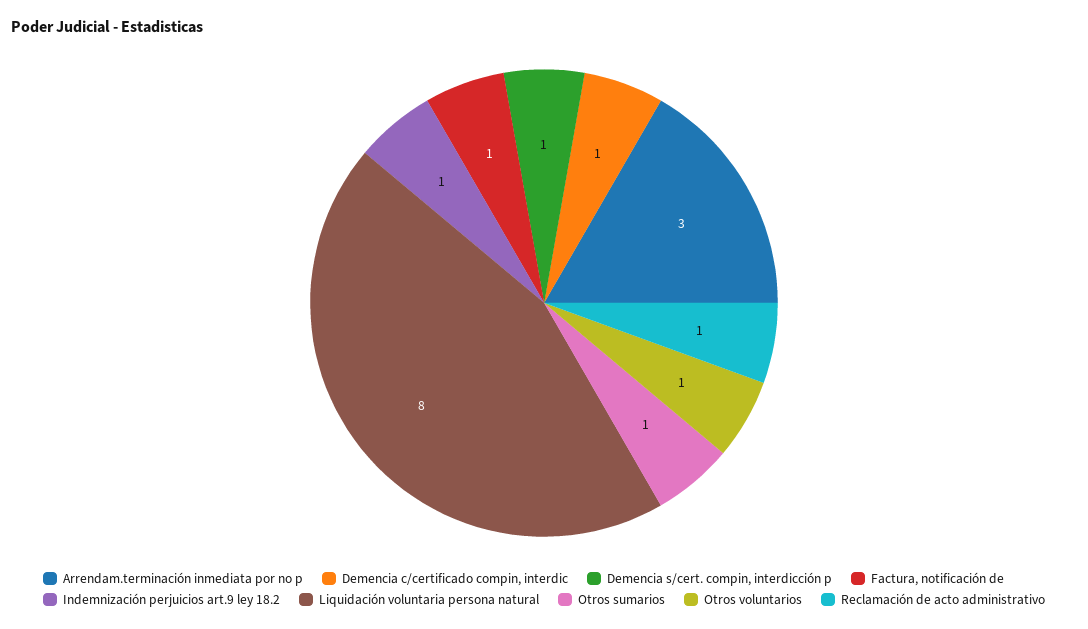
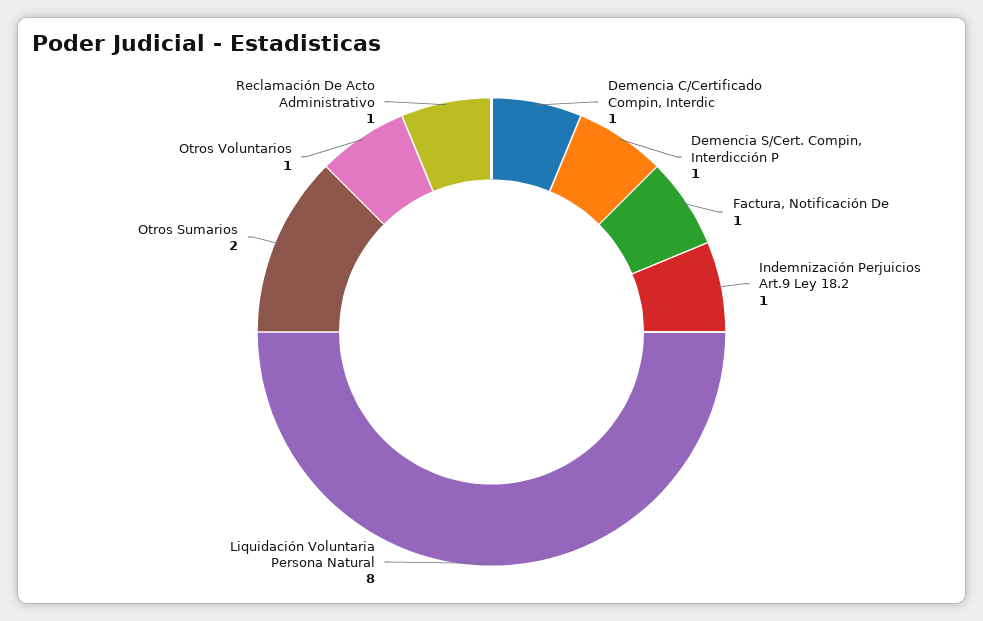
Arrendam.terminación inmediata por no p: 3 -> none
Otros sumarios: 1 -> 2

